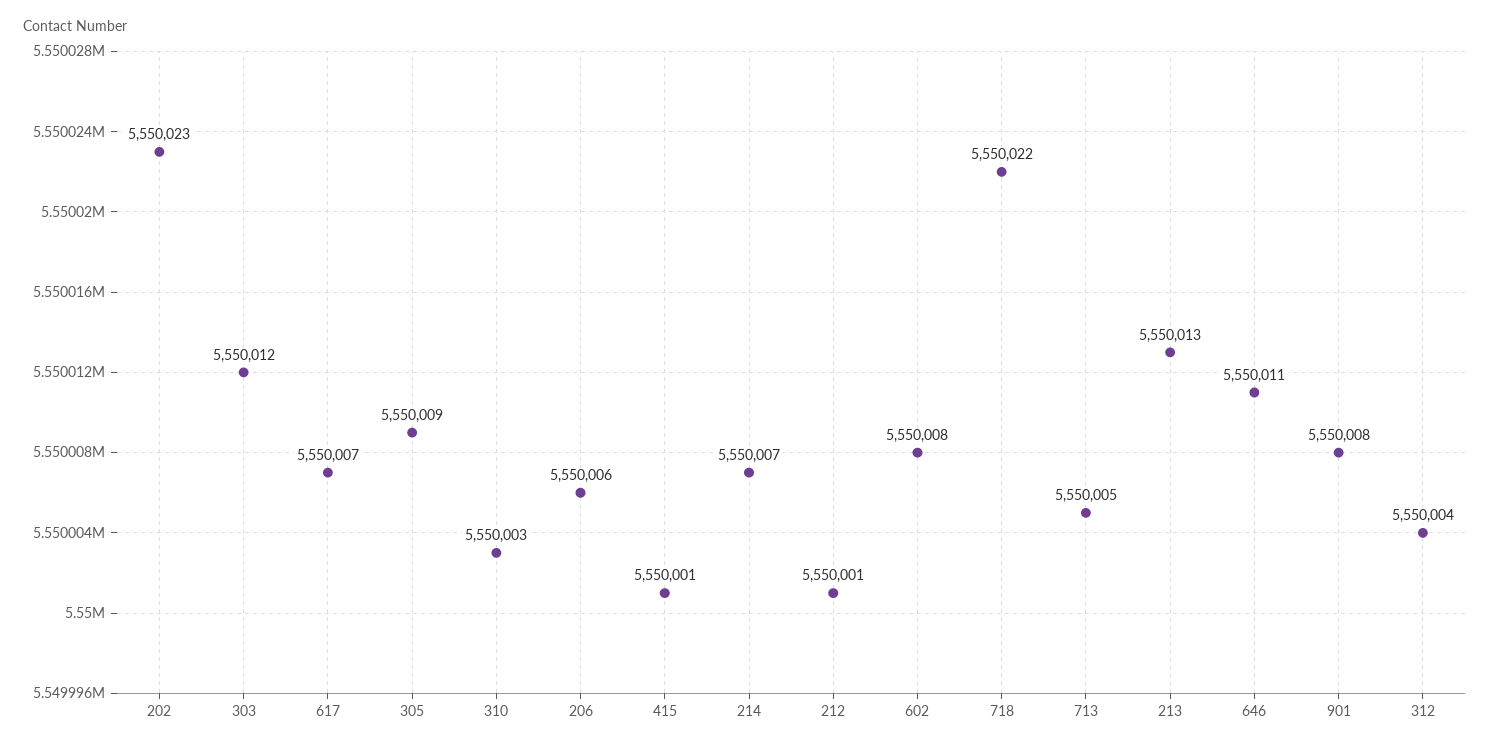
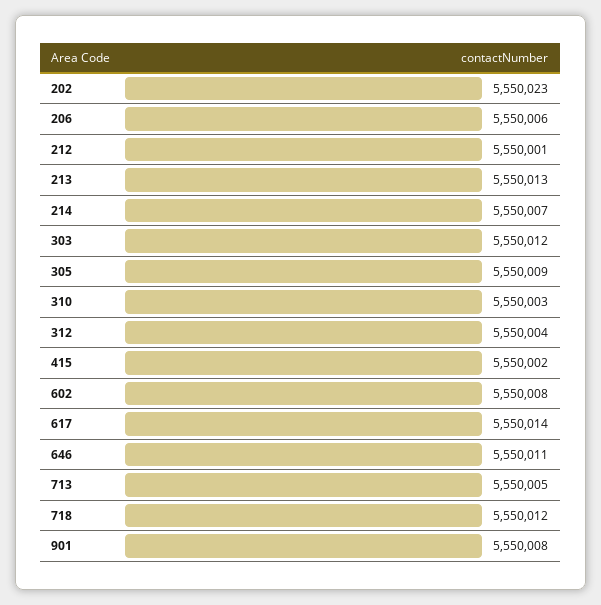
617: 5550007 -> 5550014
415: 5550001 -> 5550002
718: 5550022 -> 5550012

